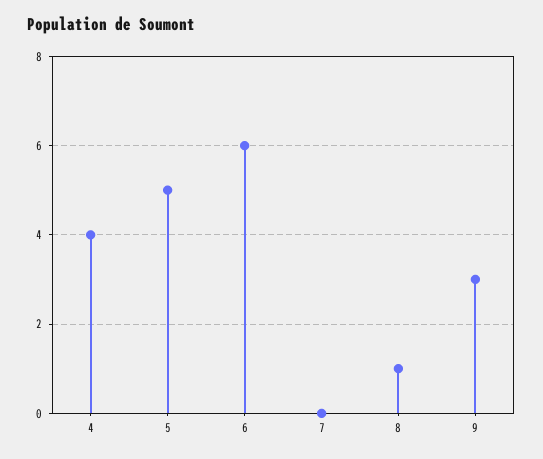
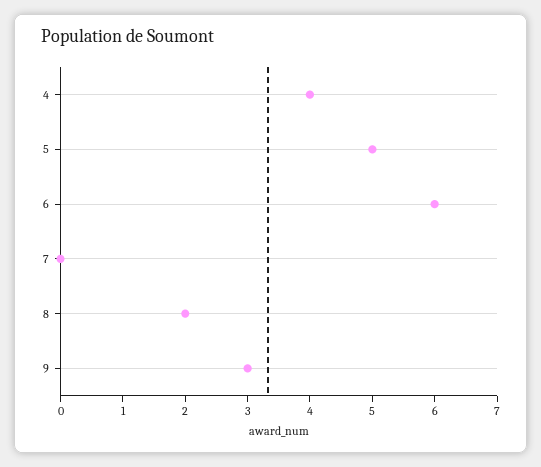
8: 1 -> 2

